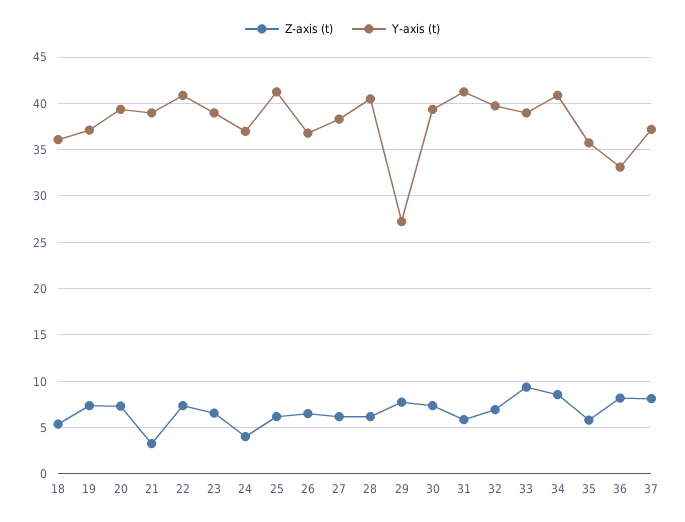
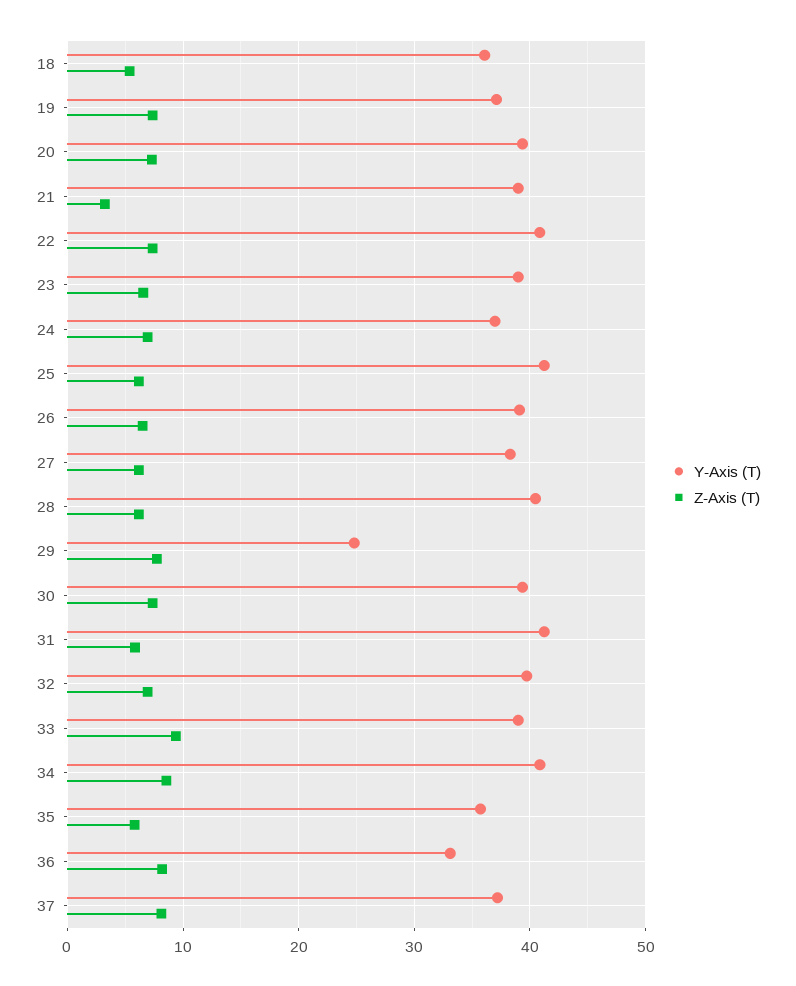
Z-axis (t), 24: 4 -> 7
Y-axis (t), 26: 37 -> 39
Y-axis (t), 29: 27 -> 25

